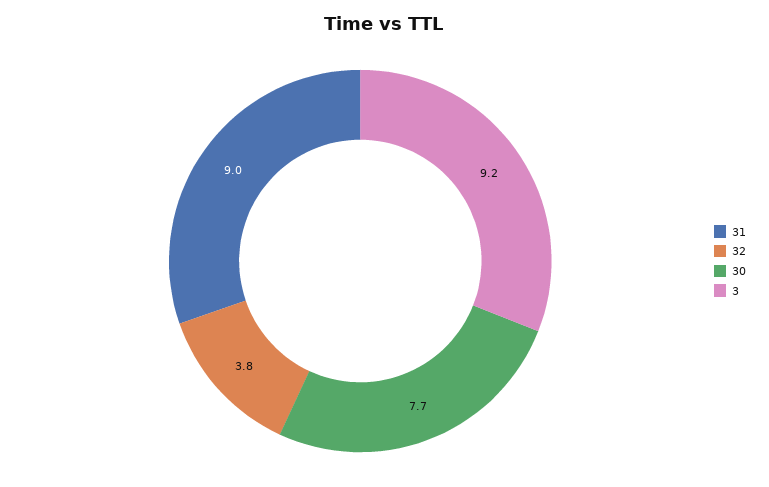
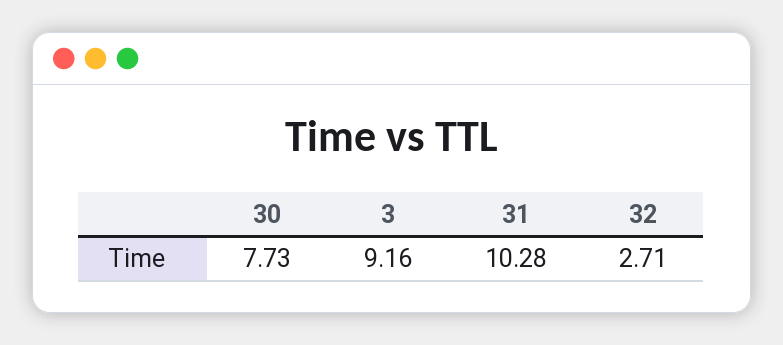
31: 9 -> 10.28
32: 3.8 -> 2.71

